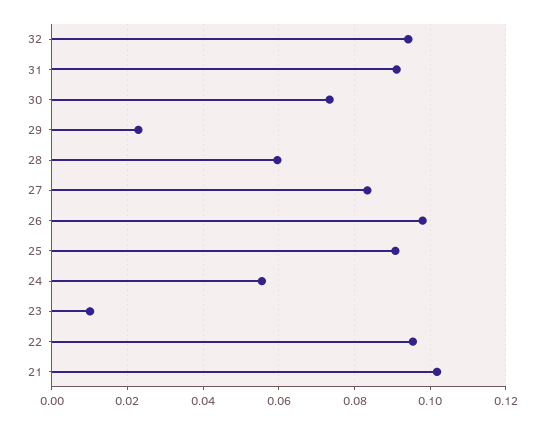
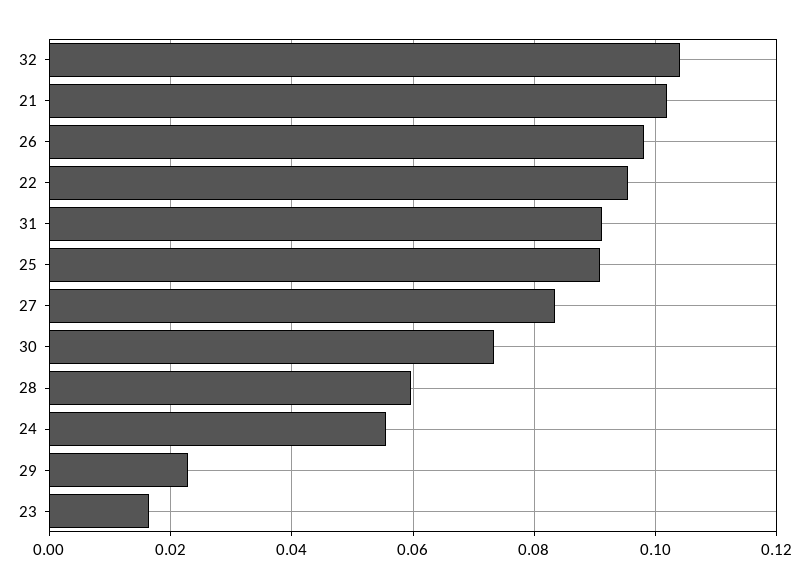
32: 0.094 -> 0.104
23: 0.01 -> 0.016

